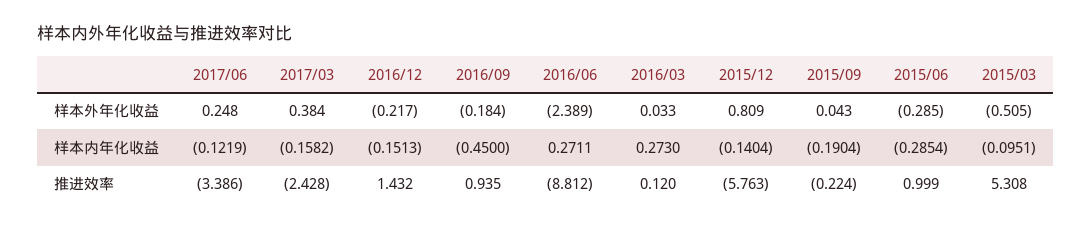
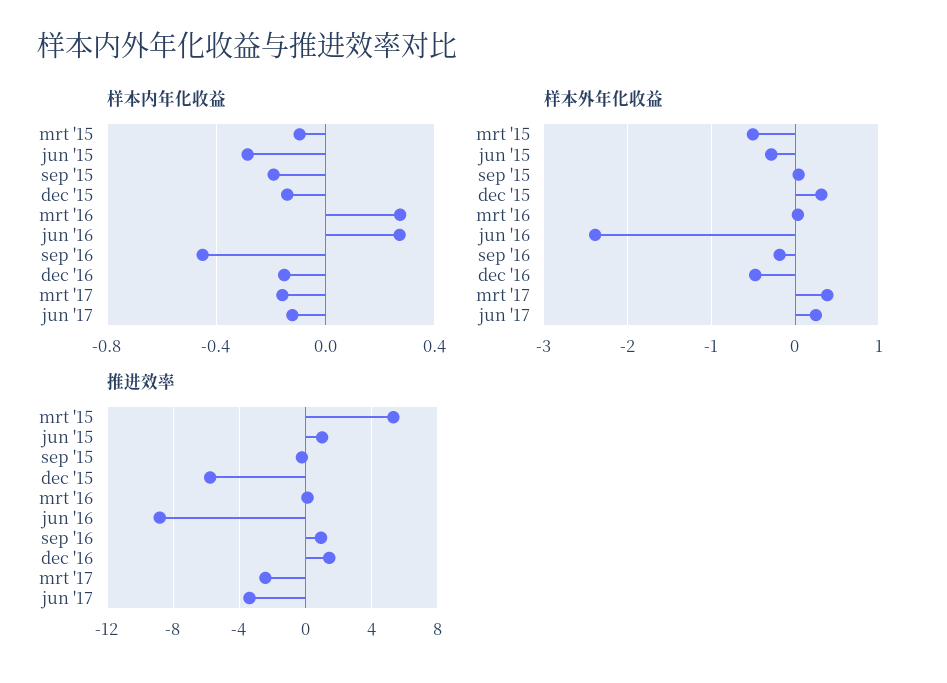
样本外年化收益, 2016/12: -0.217 -> -0.5
样本外年化收益, 2015/12: 0.809 -> 0.3

